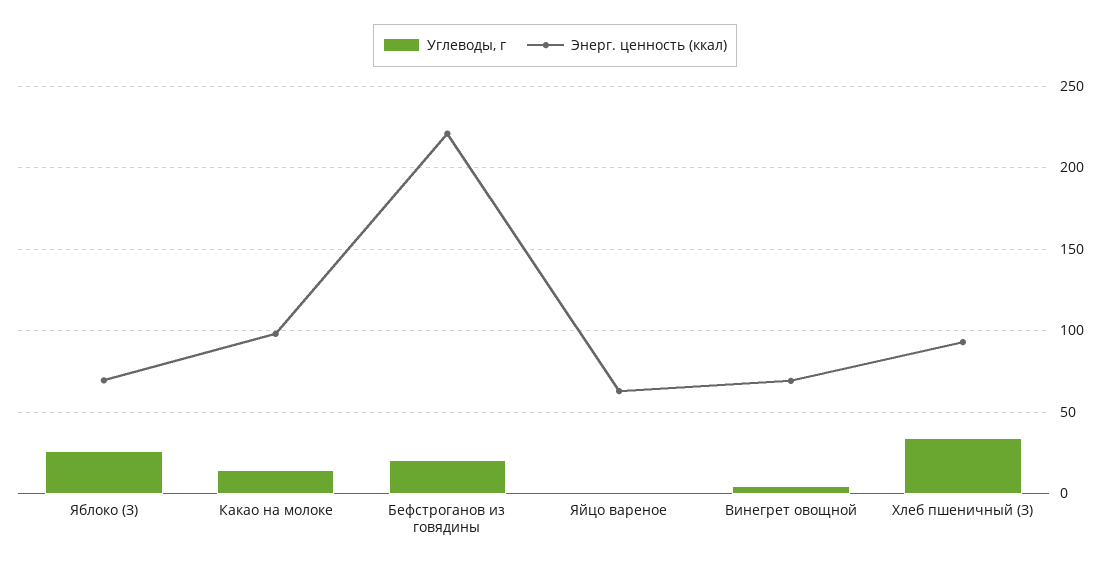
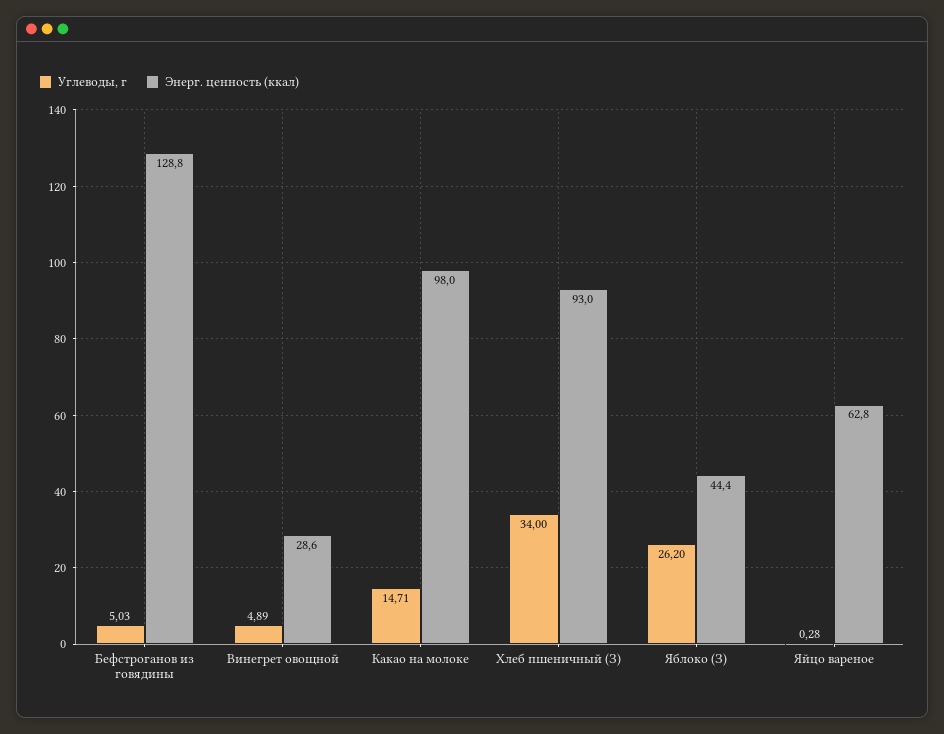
Энерг. ценность (ккал), Яблоко (З): 70 -> 44.4
Углеводы, г, Бефстроганов из говядины: 20 -> 5.03
Энерг. ценность (ккал), Бефстроганов из говядины: 220 -> 128.8
Энерг. ценность (ккал), Винегрет овощной: 70 -> 28.6

